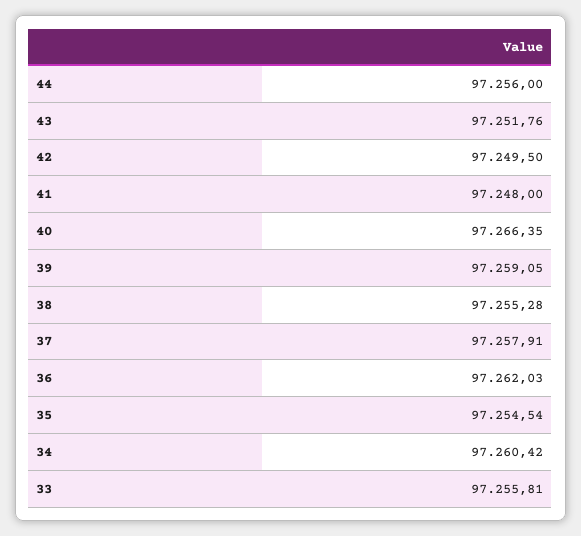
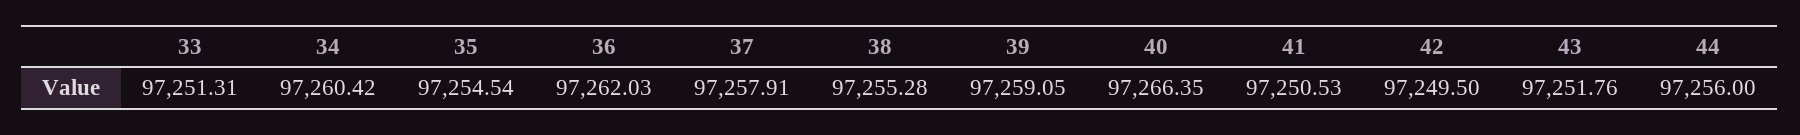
41: 97248 -> 97250.53
33: 97255.81 -> 97251.31

